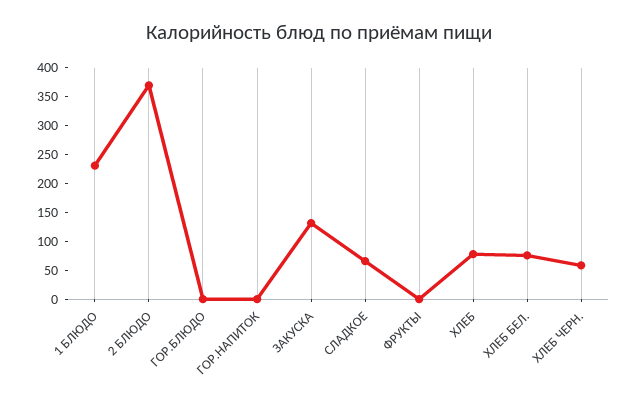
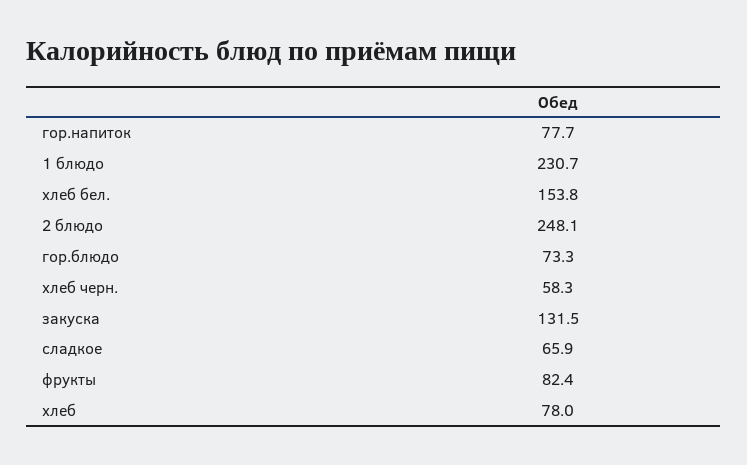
2 БЛЮДО: 375 -> 248.1
ГОР.БЛЮДО: 0 -> 73.3
ГОР.НАПИТОК: 0 -> 77.7
ФРУКТЫ: 0 -> 82.4
ХЛЕБ БЕЛ.: 75 -> 153.8

